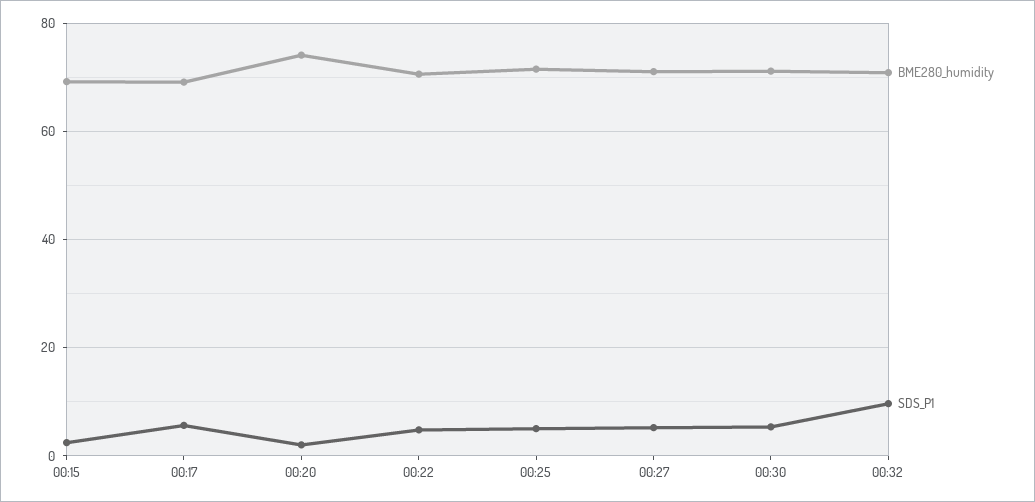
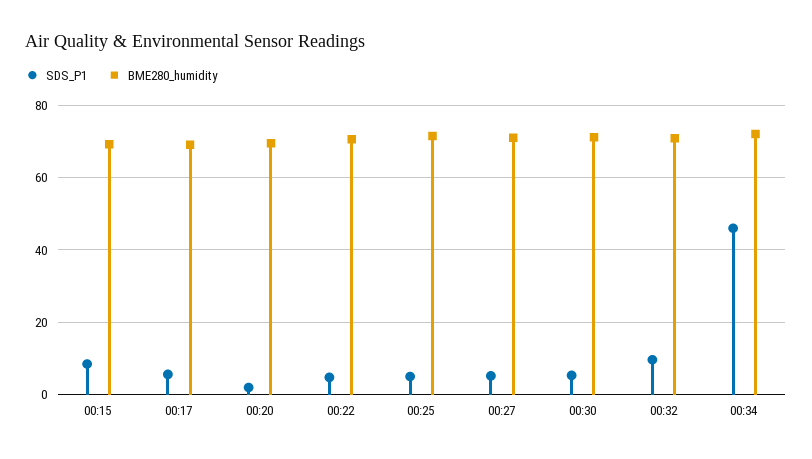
SDS_P1, 00:15: 2 -> 8
BME280_humidity, 00:20: 74 -> 70
SDS_P1, 00:34: none -> 46
BME280_humidity, 00:34: none -> 72

